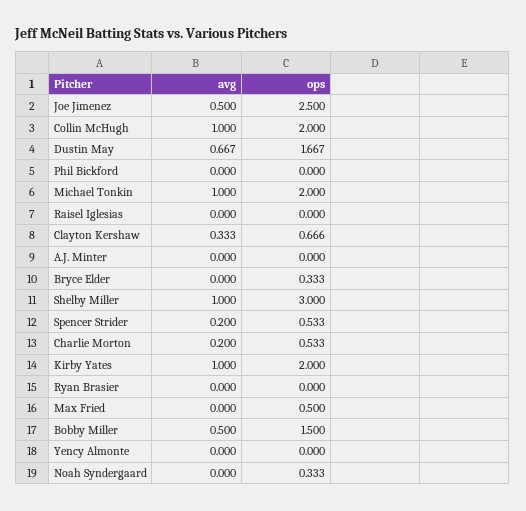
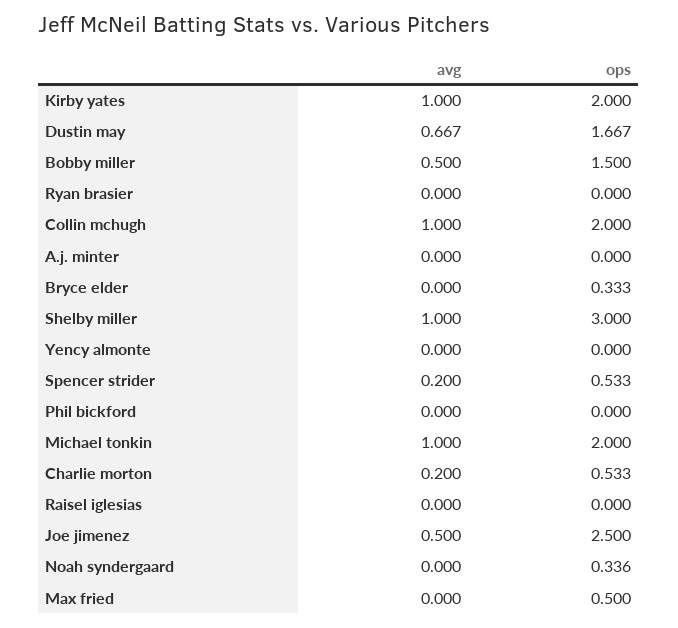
avg, Clayton Kershaw: 0.333 -> none
ops, Clayton Kershaw: 0.666 -> none
ops, Noah Syndergaard: 0.333 -> 0.336

